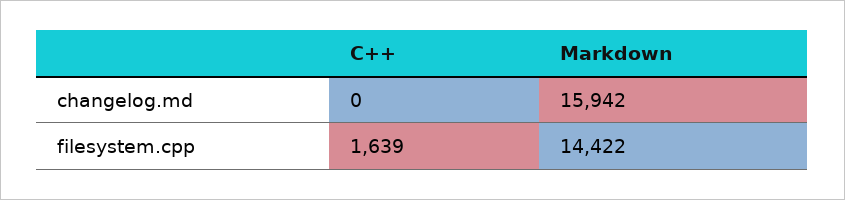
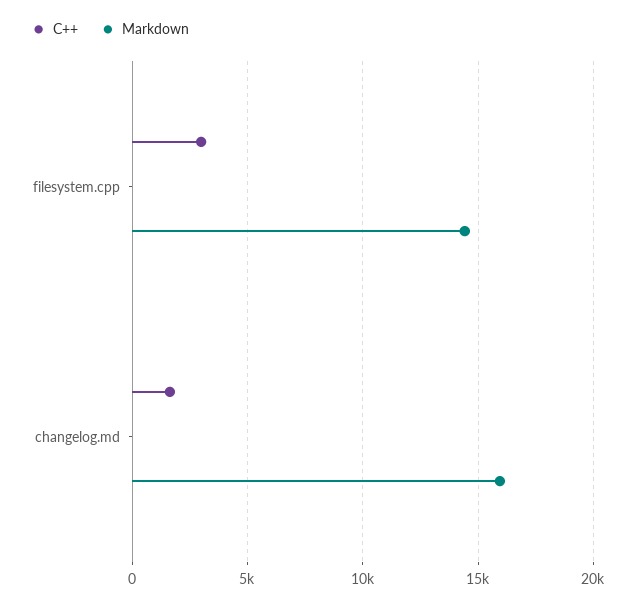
C++, changelog.md: 0 -> 1500
C++, filesystem.cpp: 1639 -> 3000

